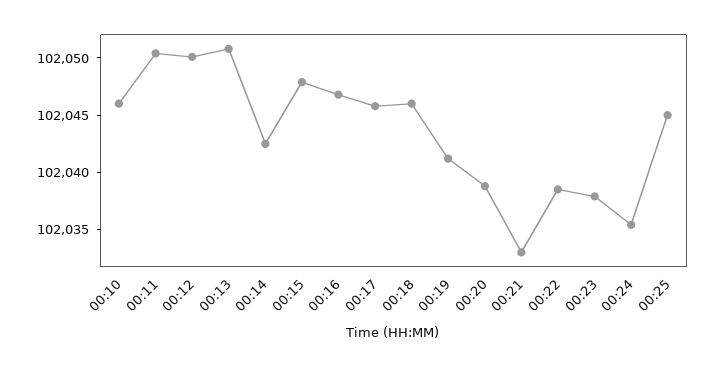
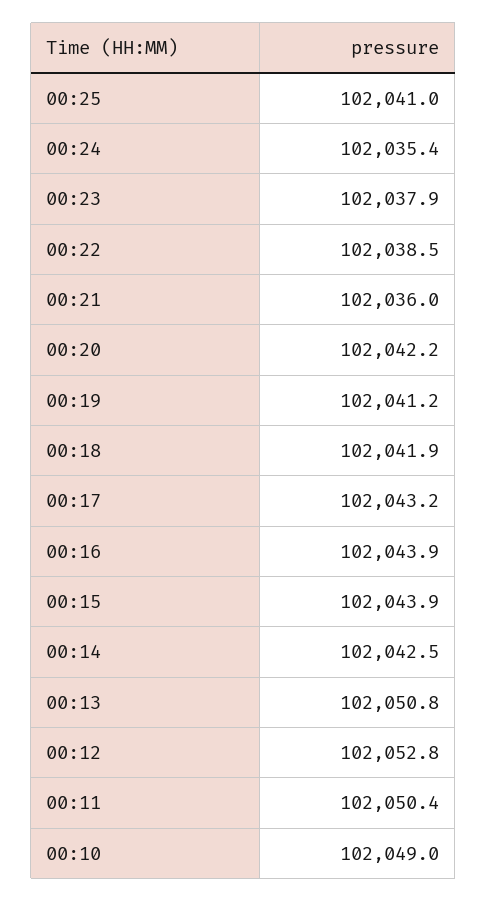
00:10: 102046 -> 102049
00:12: 102050 -> 102052.8
00:15: 102048 -> 102043.9
00:16: 102047 -> 102043.9
00:17: 102046 -> 102043.2
00:18: 102046 -> 102041.9
00:20: 102039 -> 102042.2
00:21: 102033 -> 102036
00:25: 102045 -> 102041

